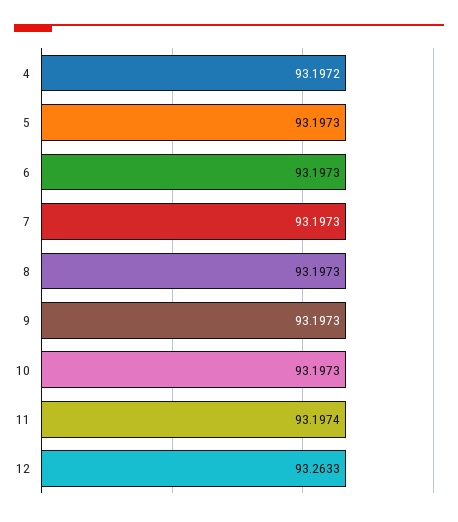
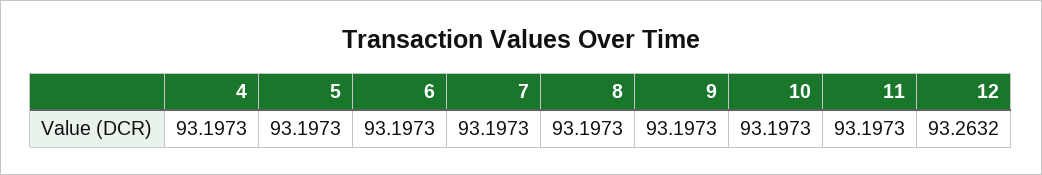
4: 93.1972 -> 93.1973
11: 93.1974 -> 93.1973
12: 93.2633 -> 93.2632

